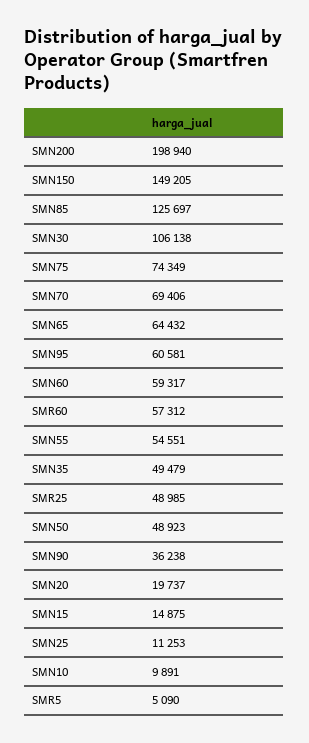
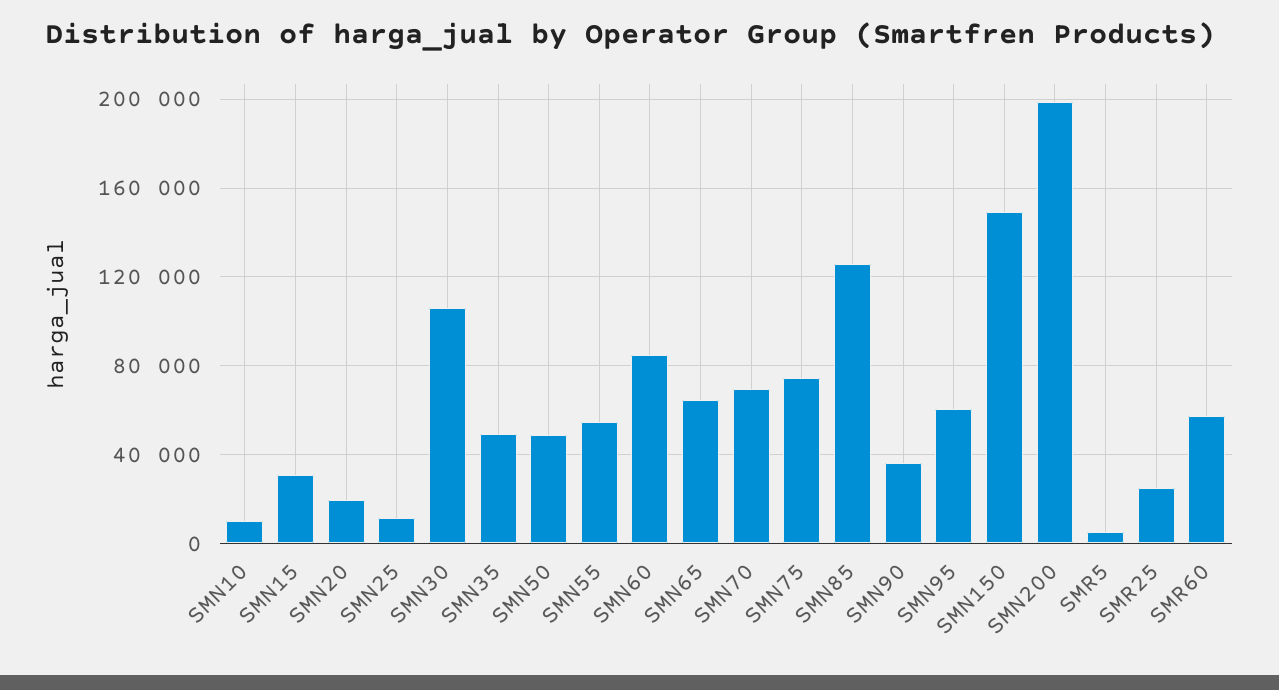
SMN60: 59317 -> 85000
SMR25: 48985 -> 25000
SMN15: 14875 -> 30000

